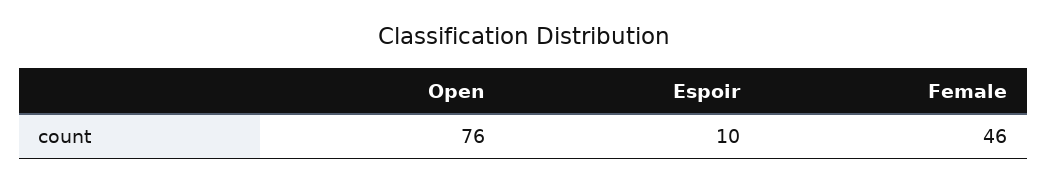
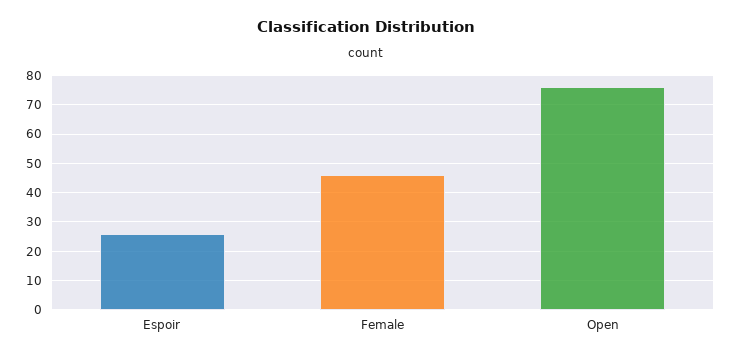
Espoir: 10 -> 25

